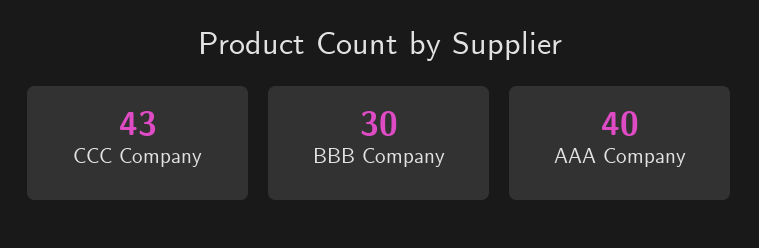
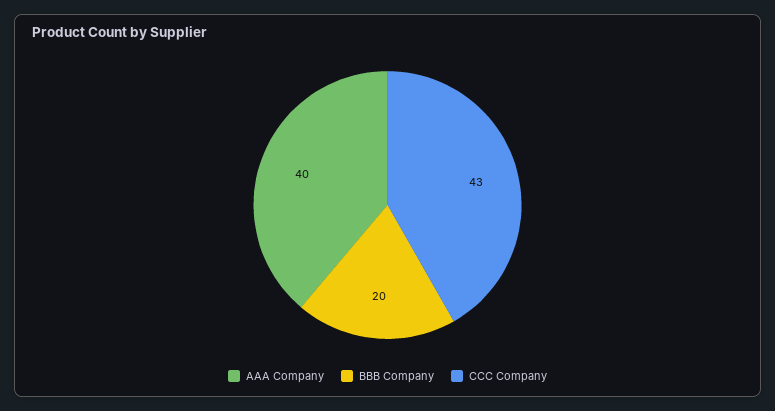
BBB Company: 30 -> 20

